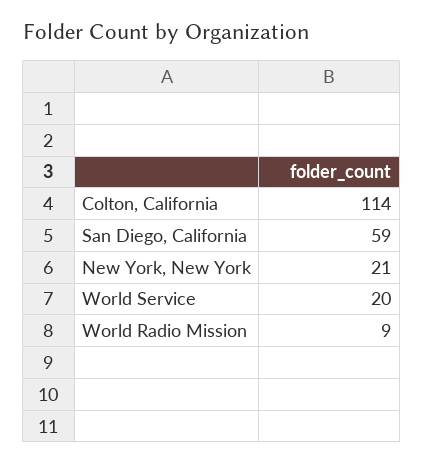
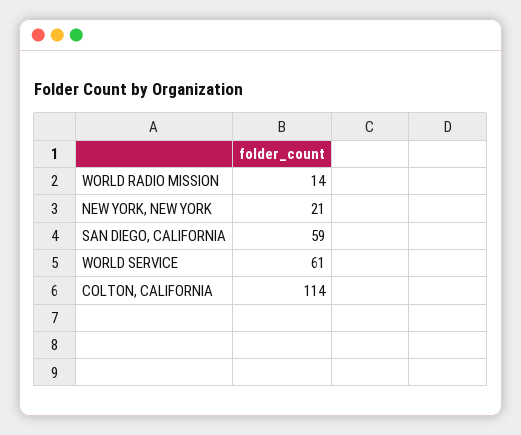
World Service: 20 -> 61
World Radio Mission: 9 -> 14

